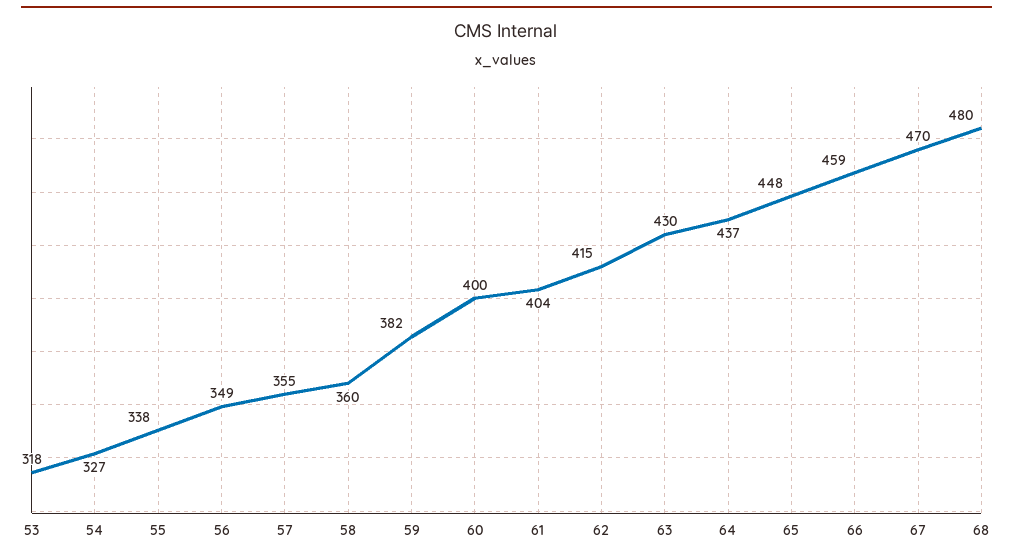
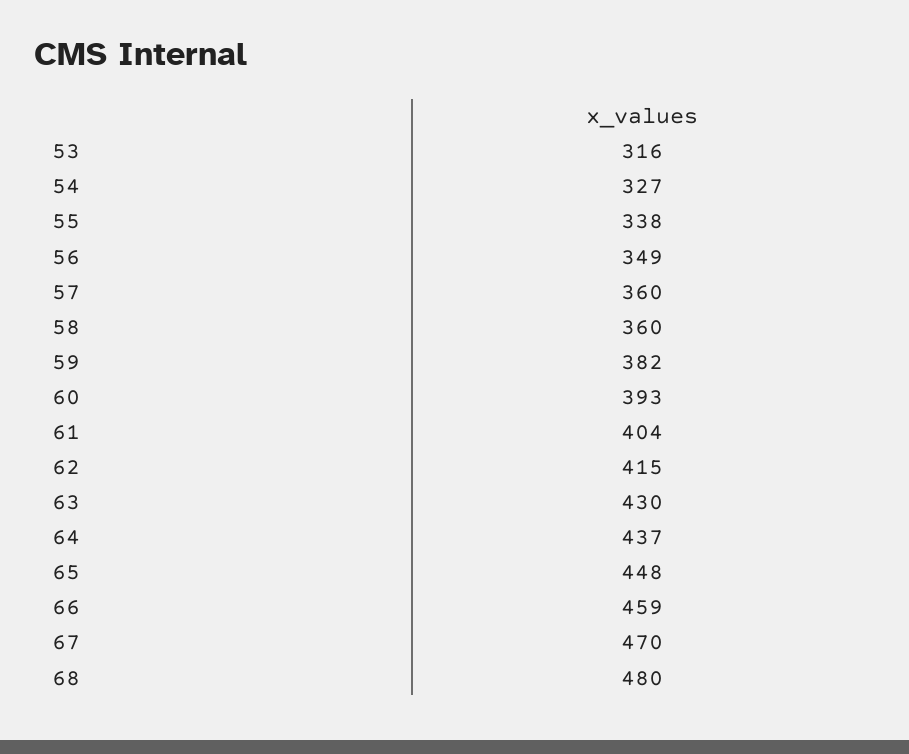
53: 318 -> 316
57: 355 -> 360
60: 400 -> 393

